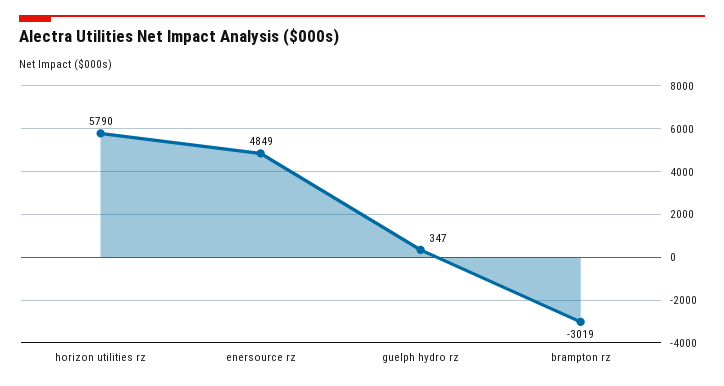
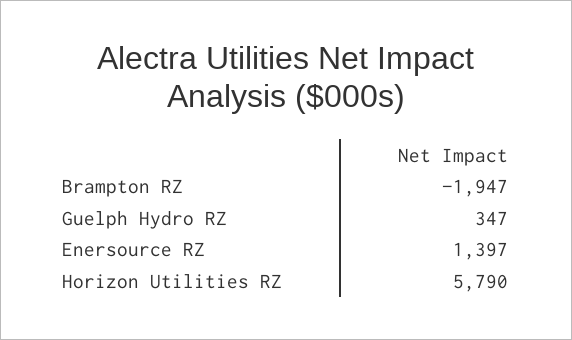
enersource rz: 4849 -> 1397
brampton rz: -3019 -> -1947

